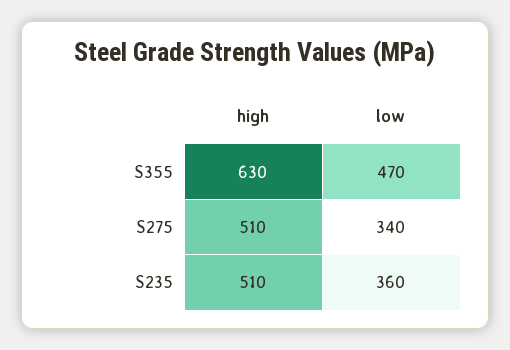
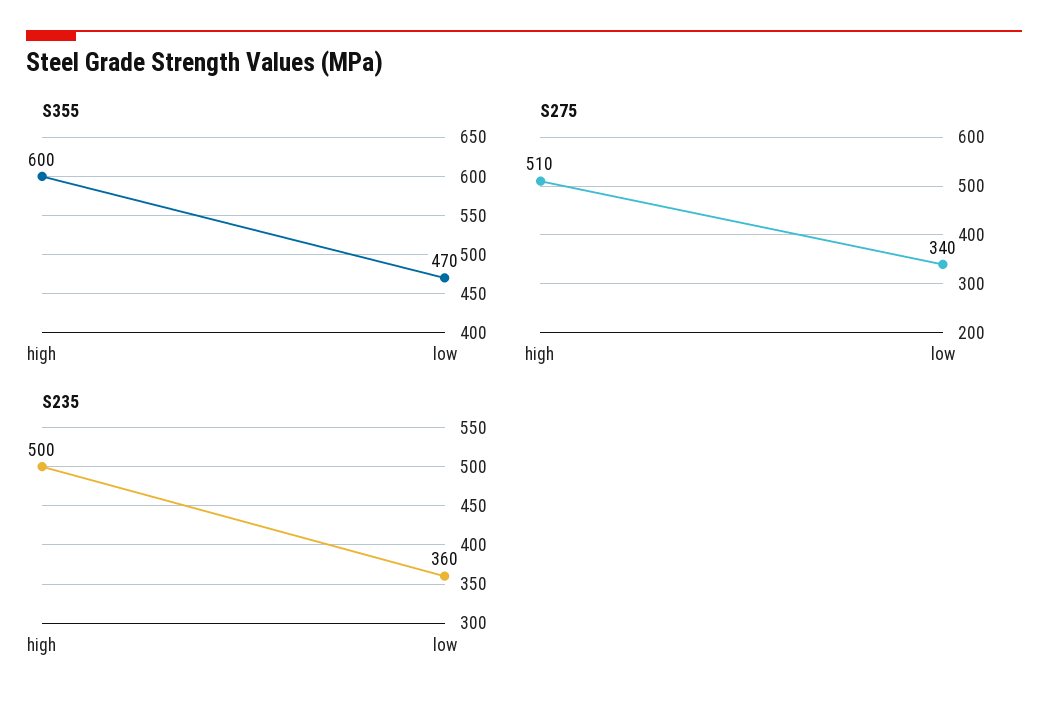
S355, high: 630 -> 600
S235, high: 510 -> 500

